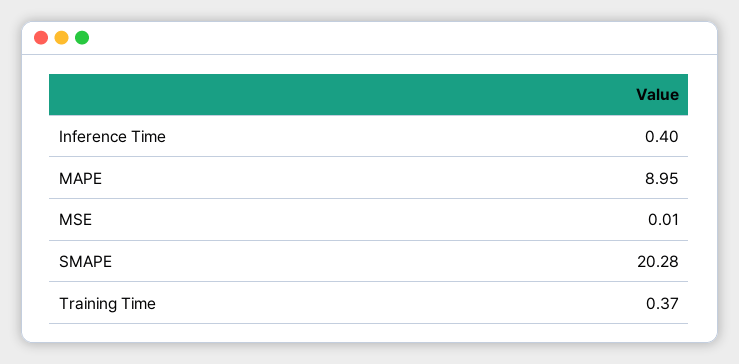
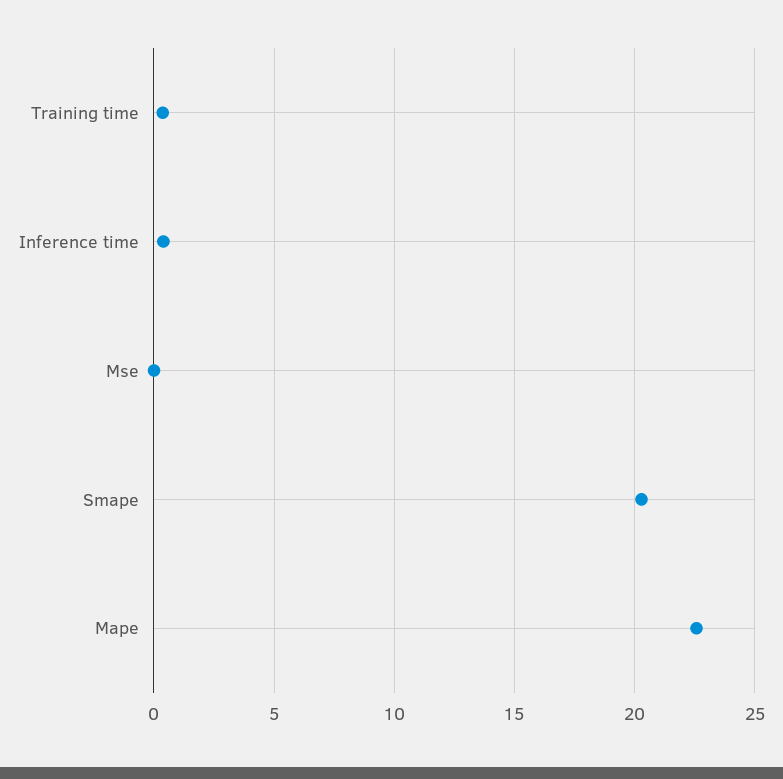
MAPE: 8.95 -> 22.5

